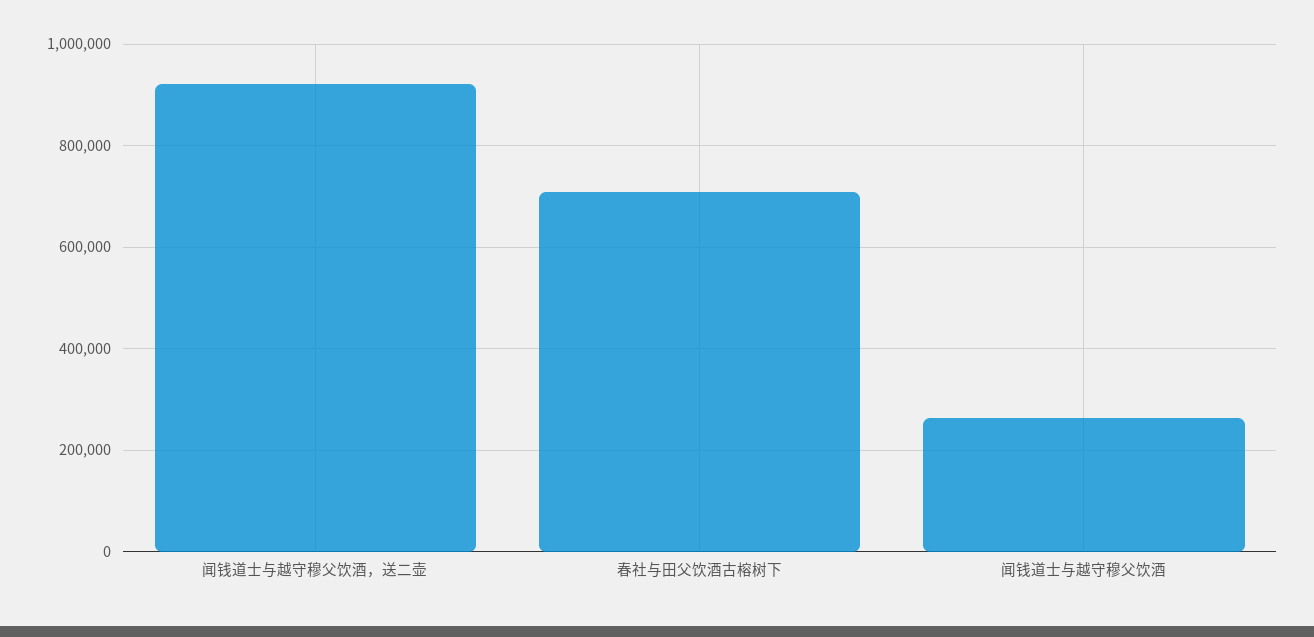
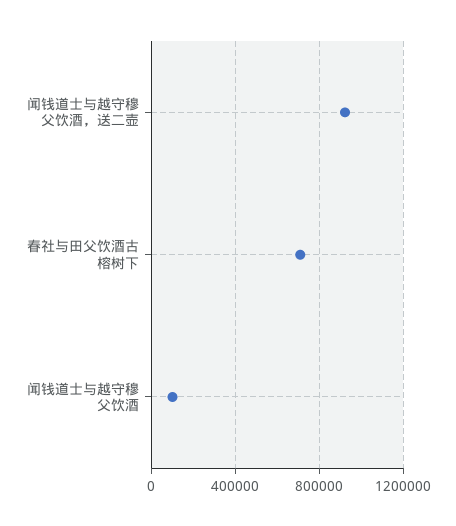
闻钱道士与越守穆父饮酒: 260000 -> 100000

